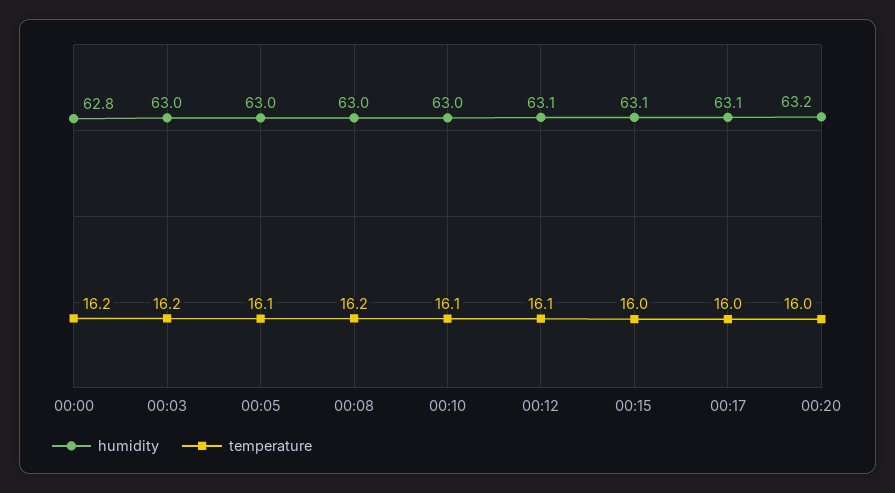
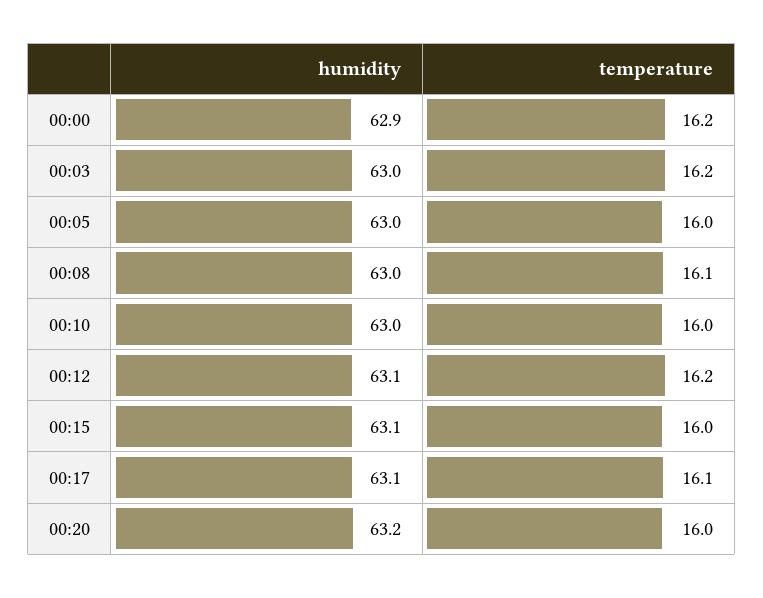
humidity, 00:00: 62.8 -> 62.9
temperature, 00:05: 16.1 -> 16
temperature, 00:08: 16.2 -> 16.1
temperature, 00:10: 16.1 -> 16
temperature, 00:12: 16.1 -> 16.2
temperature, 00:17: 16 -> 16.1

